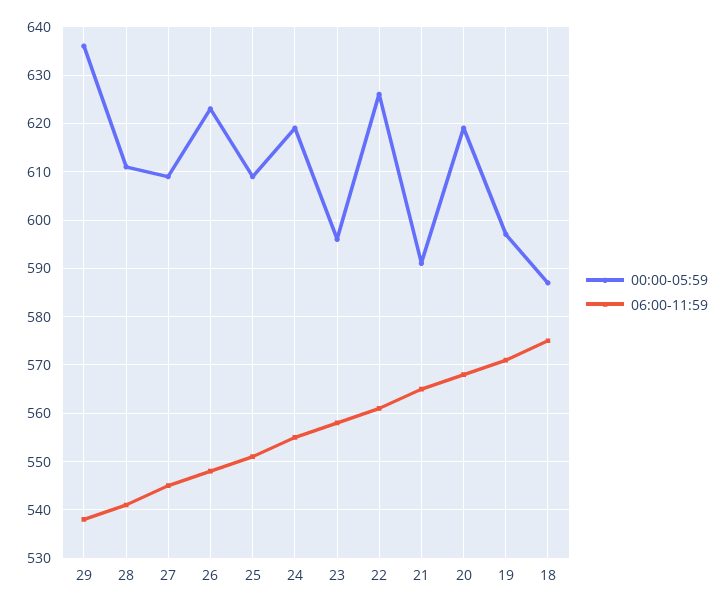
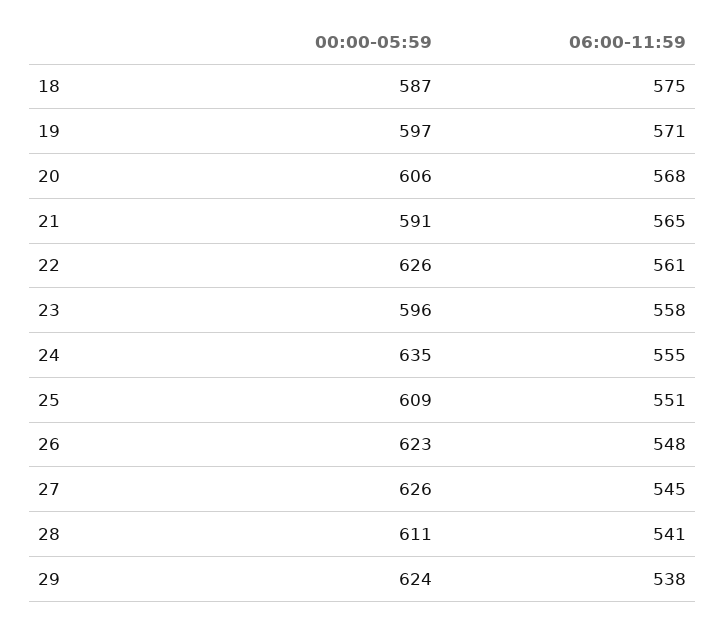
00:00-05:59, 29: 635 -> 624
00:00-05:59, 27: 610 -> 626
00:00-05:59, 24: 620 -> 635
00:00-05:59, 20: 620 -> 606

